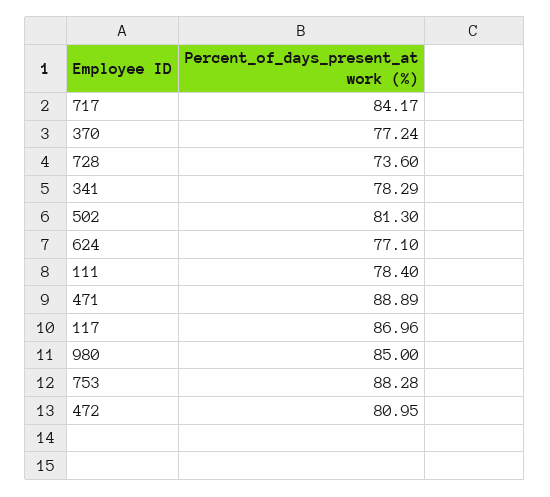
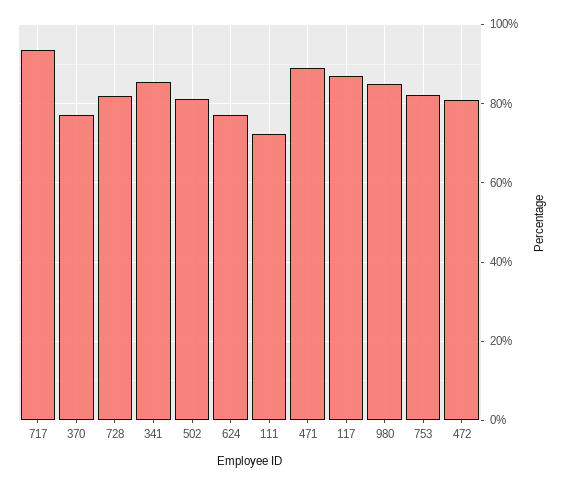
717: 84.17 -> 94
728: 73.6 -> 82
341: 78.29 -> 86
111: 78.4 -> 72
753: 88.28 -> 82

